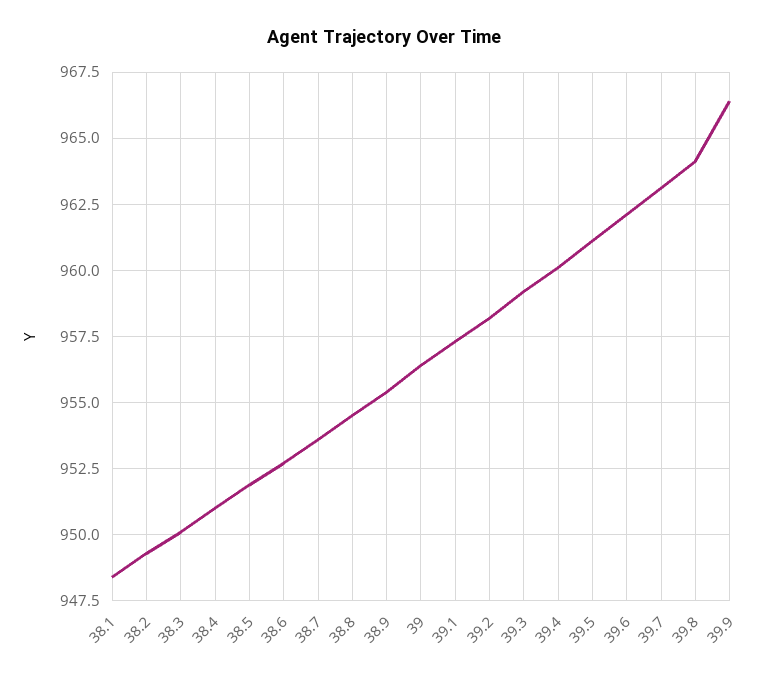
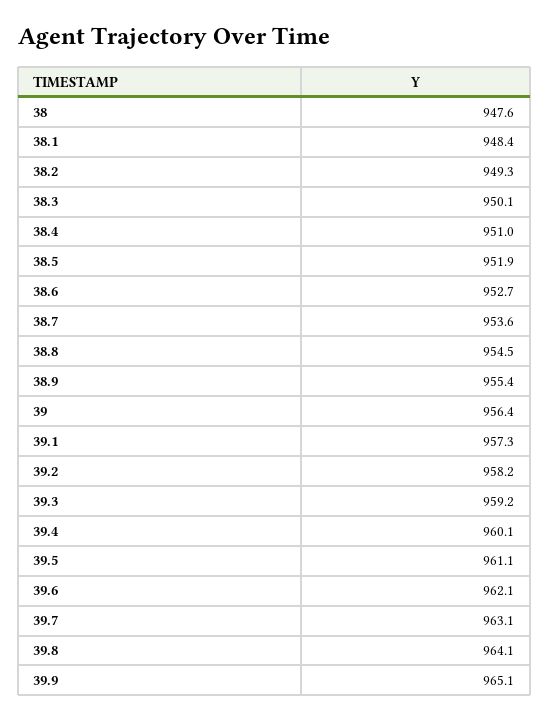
39.9: 966.5 -> 965.1
38: none -> 947.6

